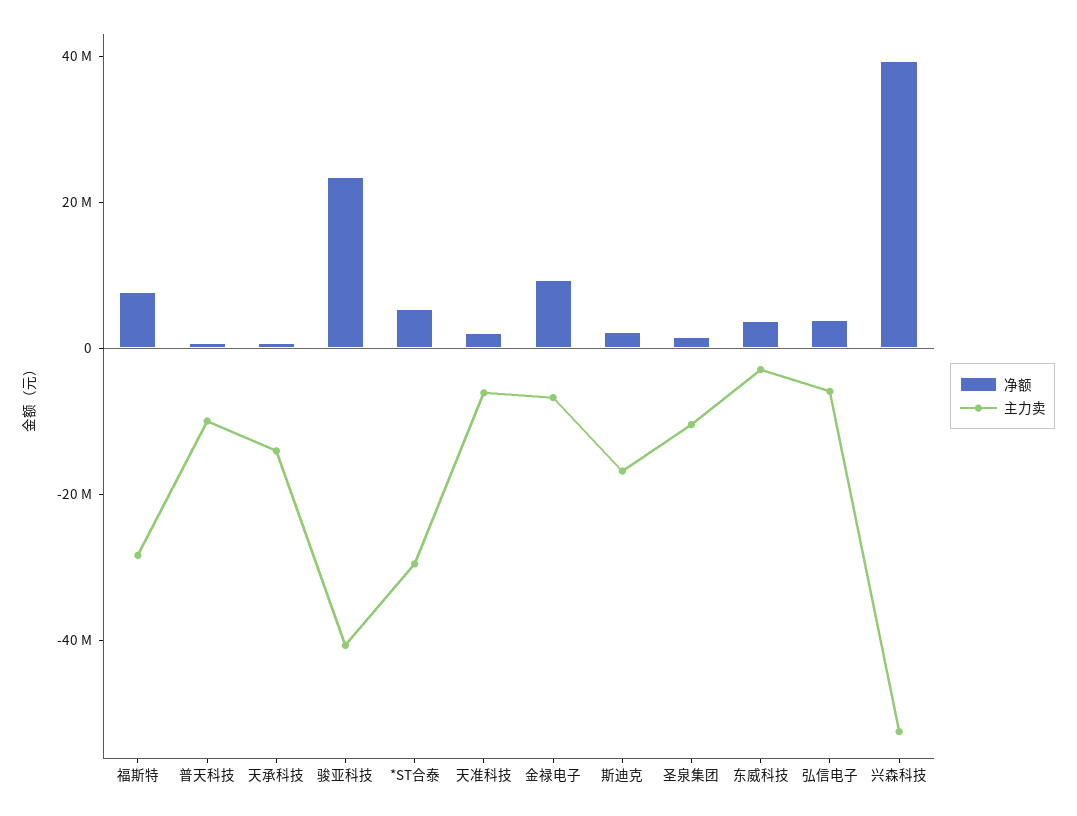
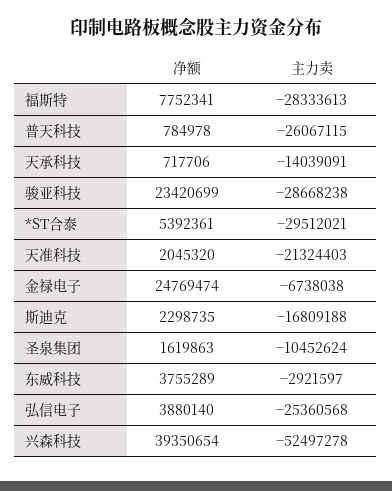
主力卖, 普天科技: -10000000 -> -26067115
主力卖, 骏亚科技: -40000000 -> -28668238
主力卖, 天准科技: -5000000 -> -21324403
净额, 金禄电子: 10000000 -> 24769474
主力卖, 弘信电子: -5000000 -> -25360568

